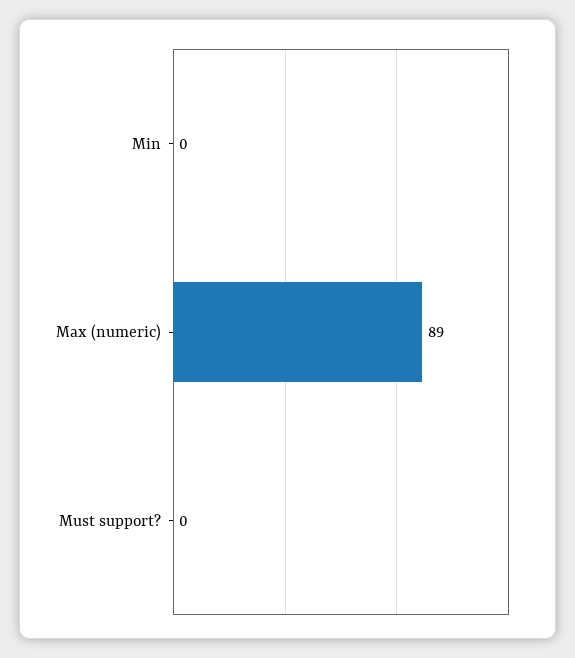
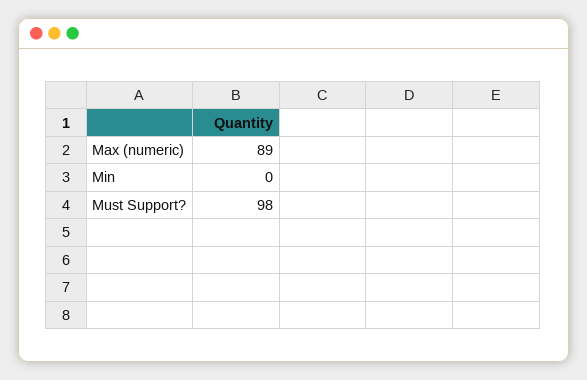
Must support?: 0 -> 98

